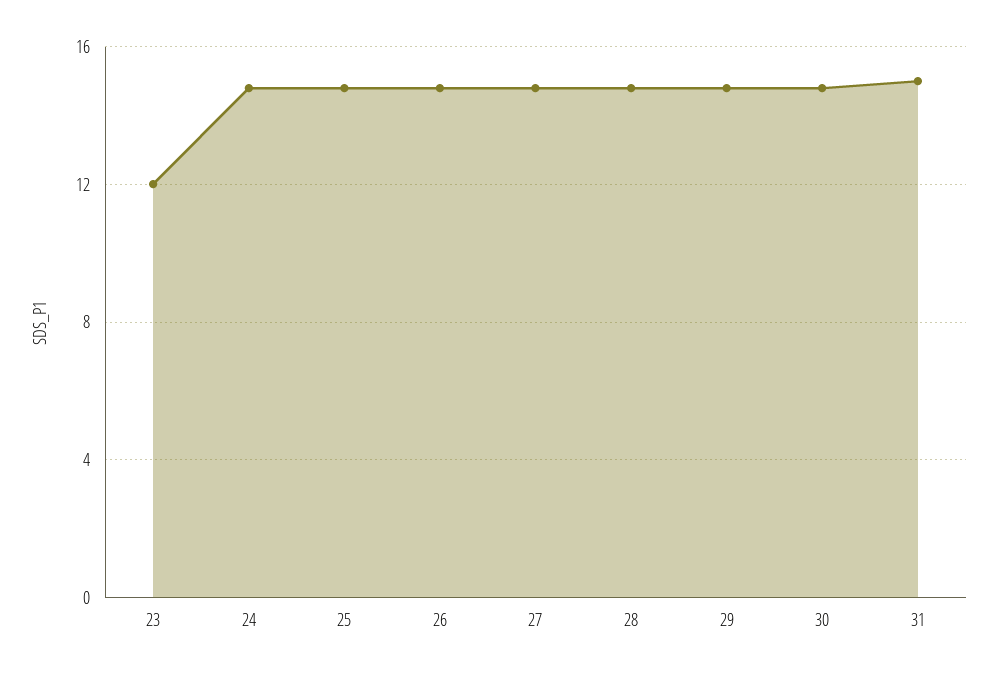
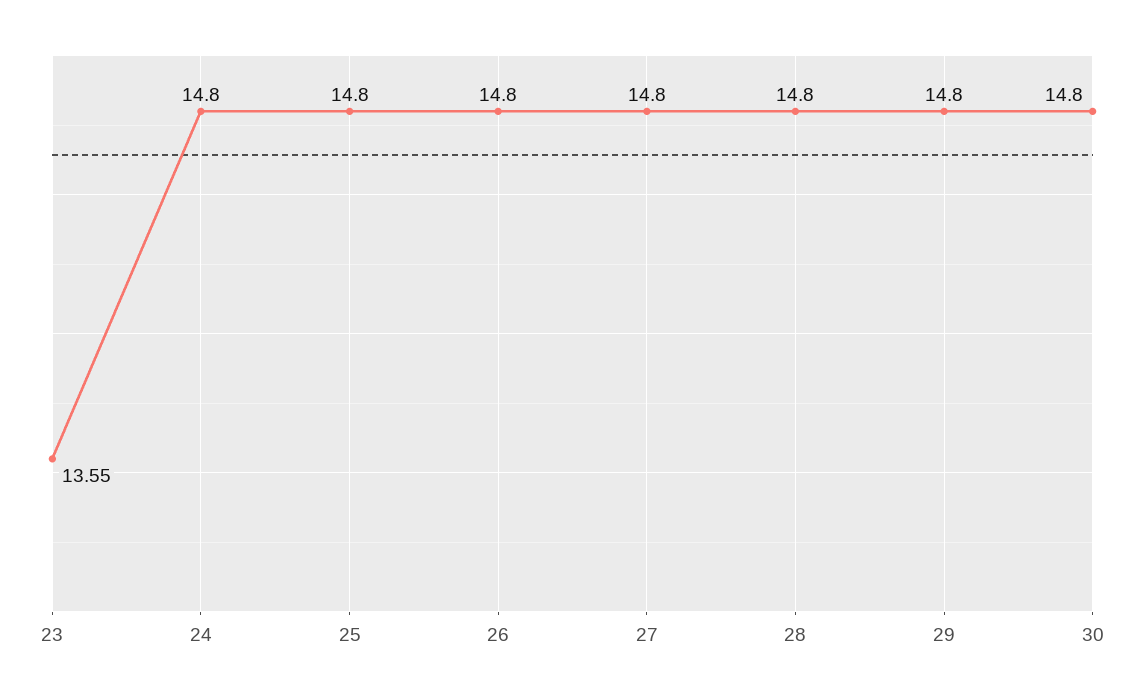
23: 12 -> 13.55
31: 15 -> none

